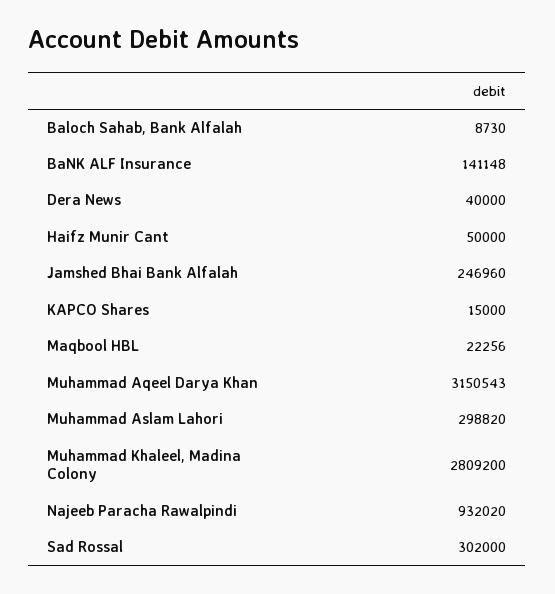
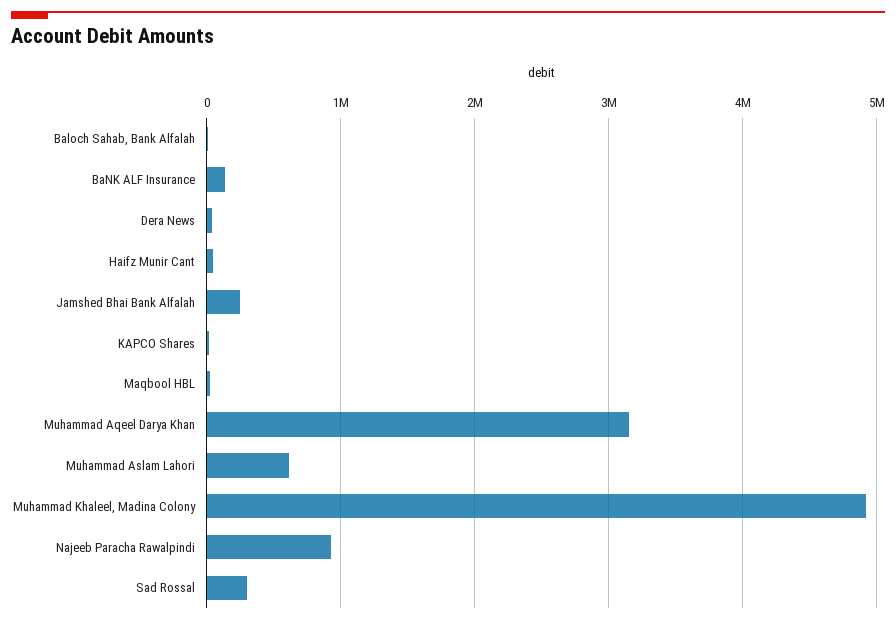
Muhammad Aslam Lahori: 298820 -> 600000
Muhammad Khaleel, Madina Colony: 2809200 -> 4900000

